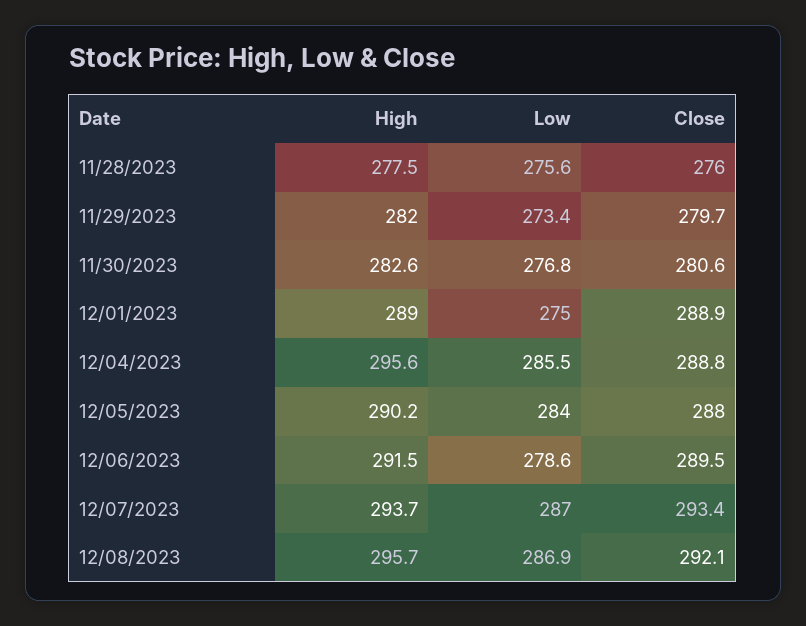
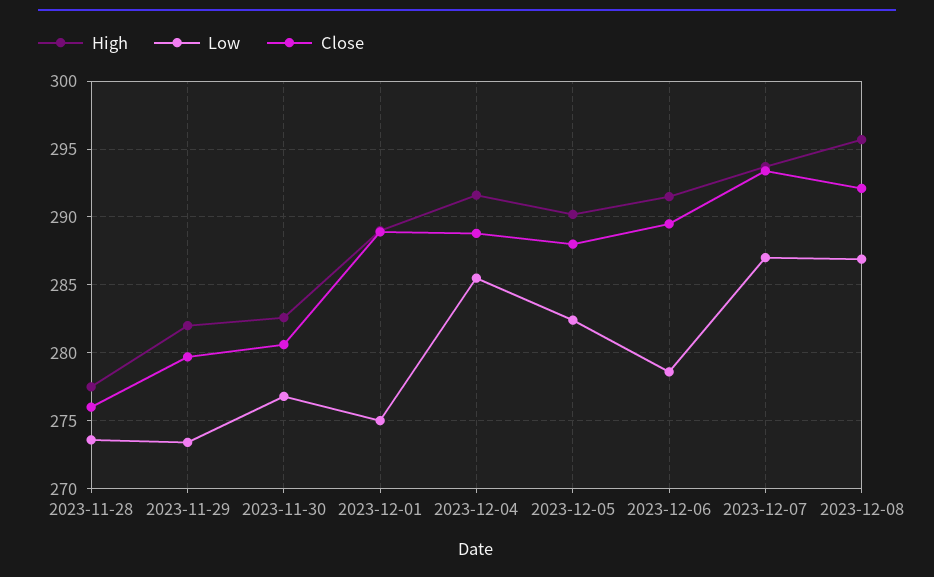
Low, 11/28/2023: 275.6 -> 273.5
High, 12/04/2023: 295.6 -> 291.5
Low, 12/05/2023: 284 -> 282.5

